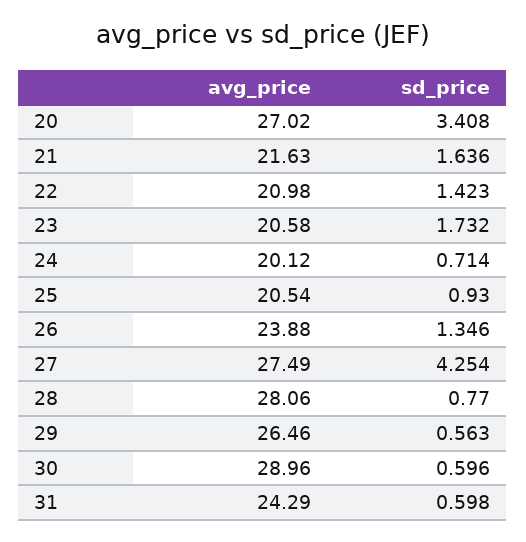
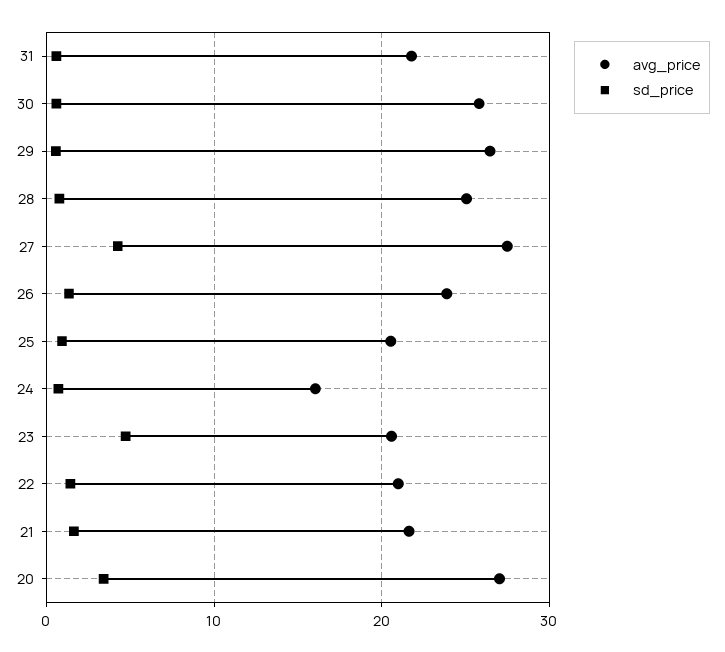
sd_price, 23: 1.732 -> 5
avg_price, 24: 20.12 -> 16
avg_price, 28: 28.06 -> 25
avg_price, 30: 28.96 -> 26
avg_price, 31: 24.29 -> 22

